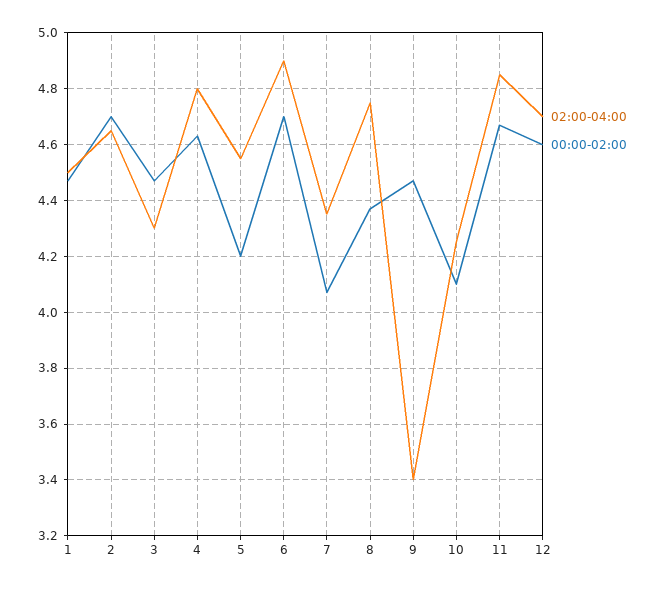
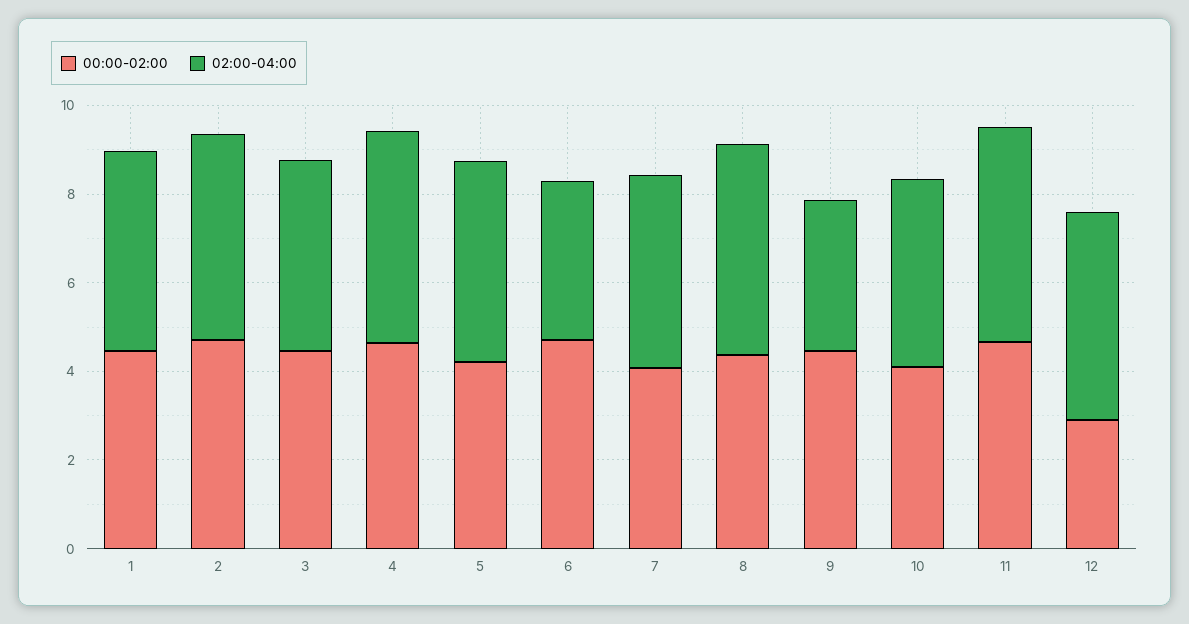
02:00-04:00, 6: 4.9 -> 3.5
00:00-02:00, 12: 4.6 -> 3

